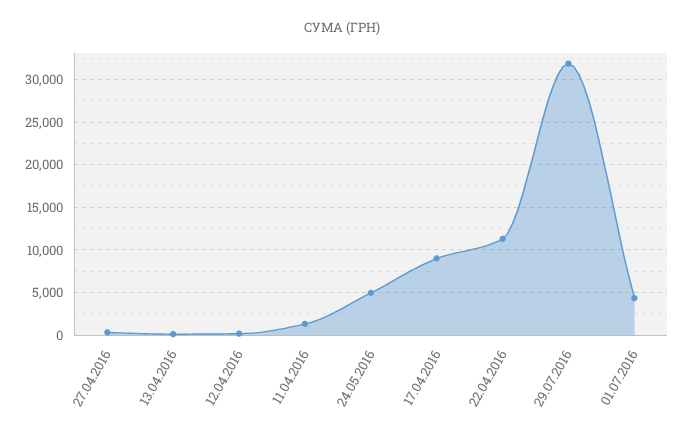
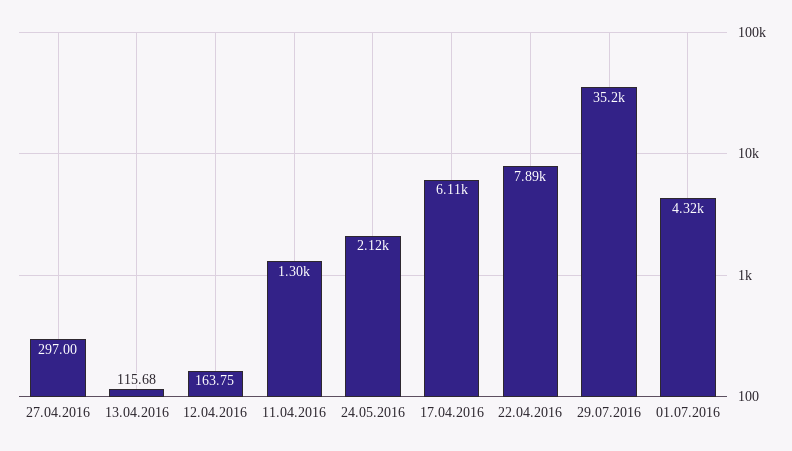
24.05.2016: 5000 -> 2120
17.04.2016: 9000 -> 6110
22.04.2016: 11000 -> 7890
29.07.2016: 32000 -> 35200

